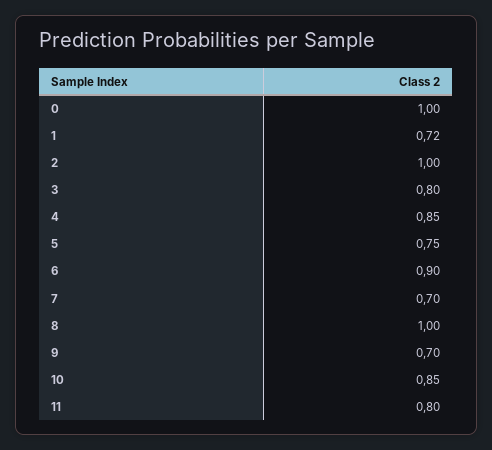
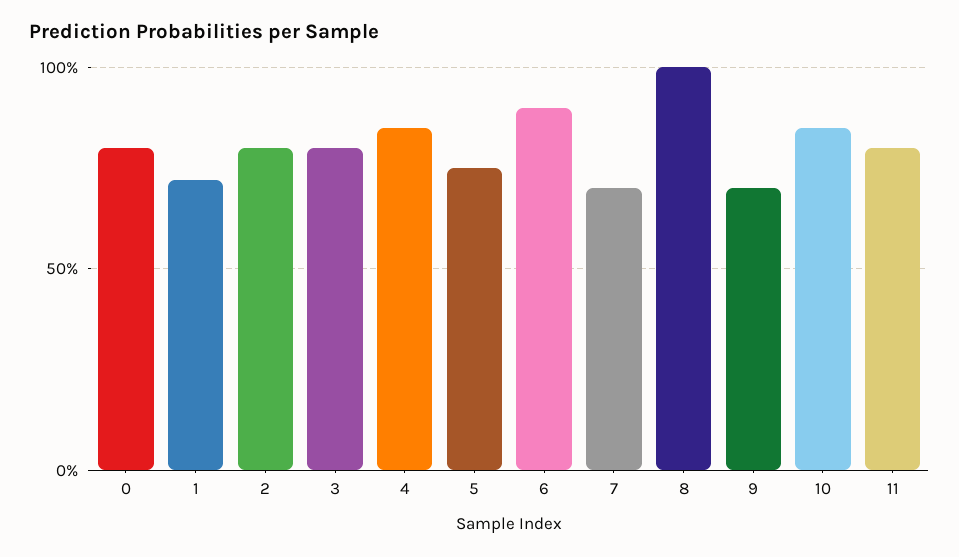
0: 1 -> 0.8
2: 1 -> 0.8

